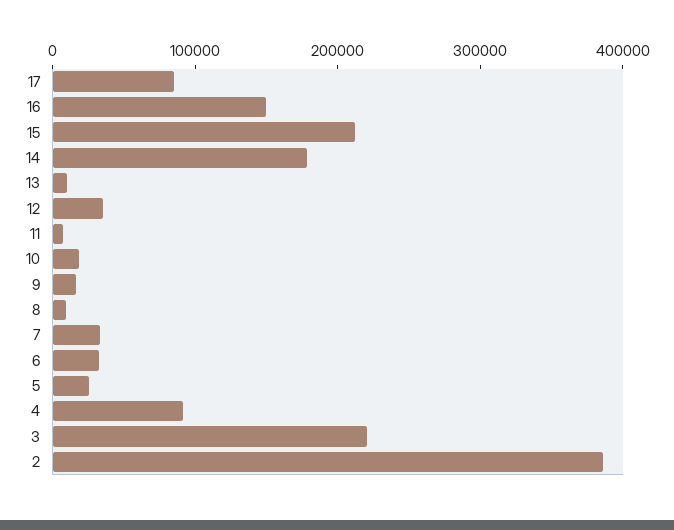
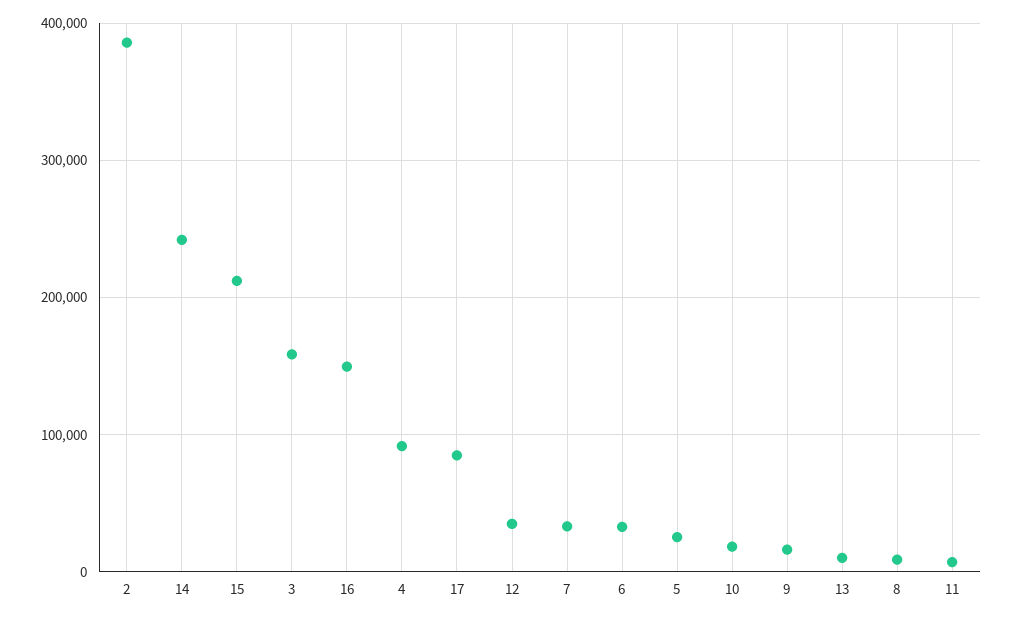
14: 180000 -> 240000
3: 220000 -> 160000

